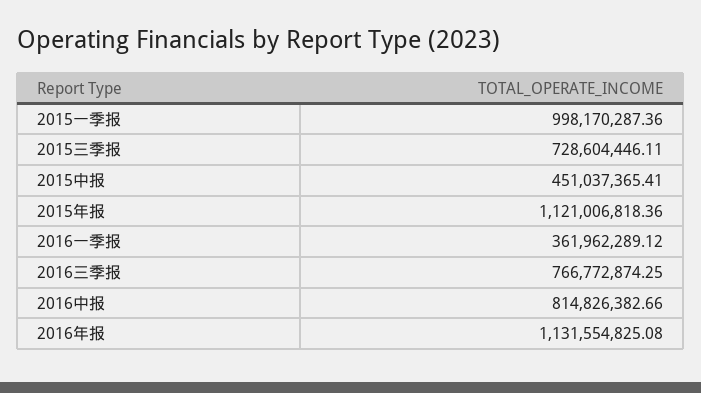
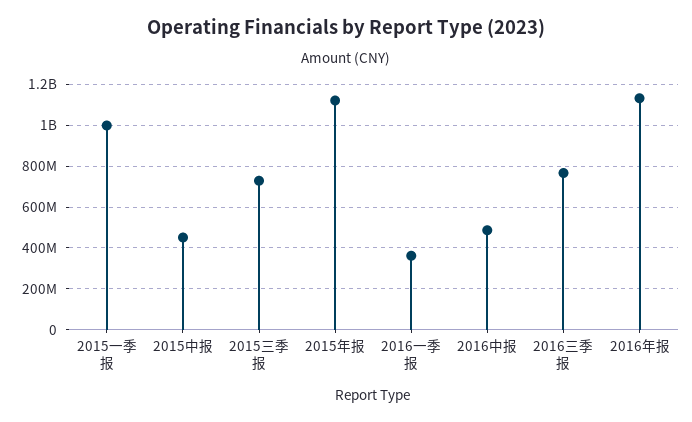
2016中报: 814826382.66 -> 500000000

